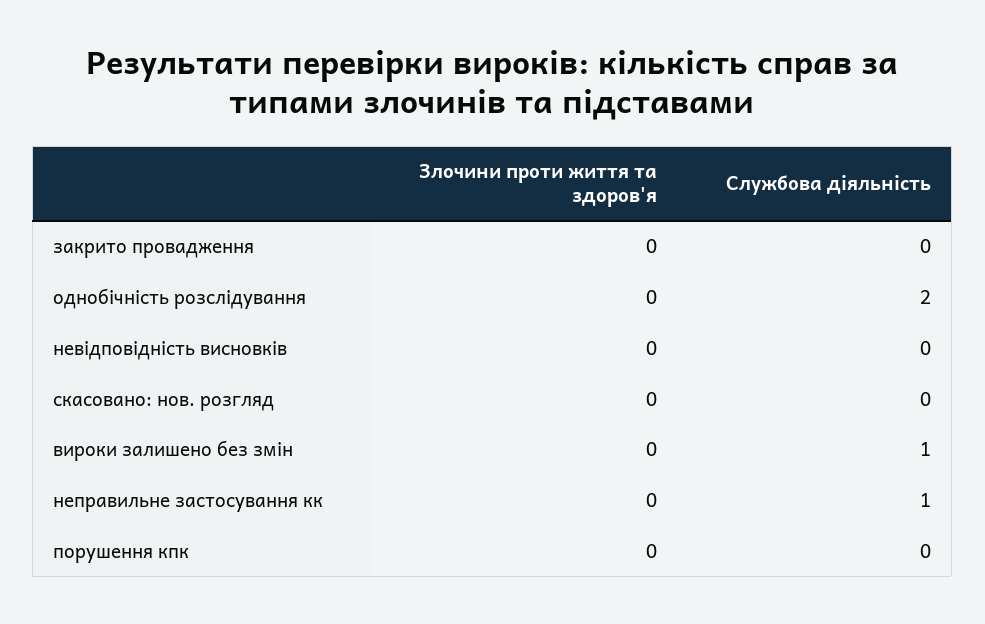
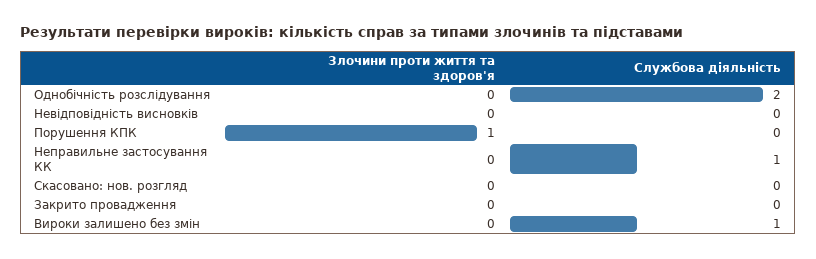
Злочини проти життя та здоров'я, порушення кпк: 0 -> 1

